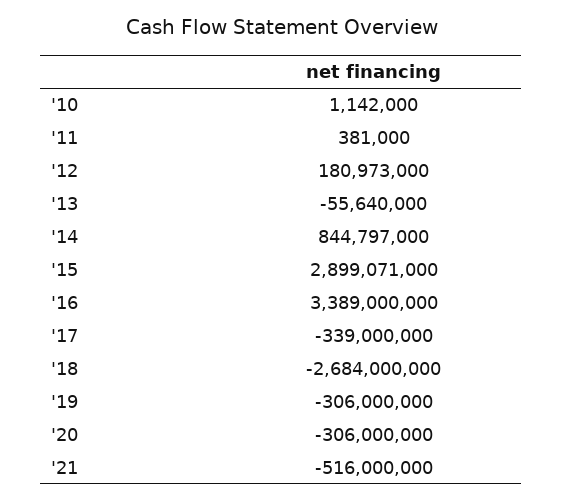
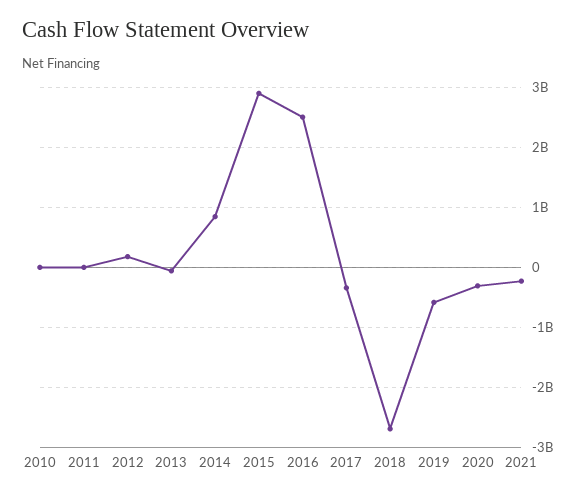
'16: 3389000000 -> 2500000000
'19: -306000000 -> -600000000
'21: -516000000 -> -200000000

